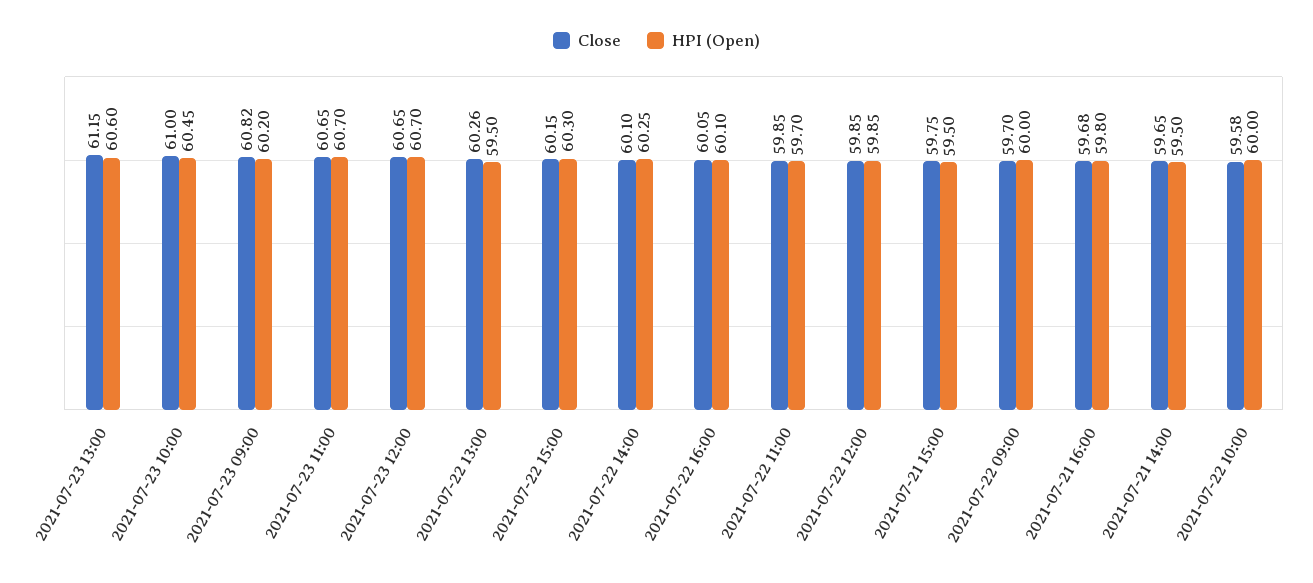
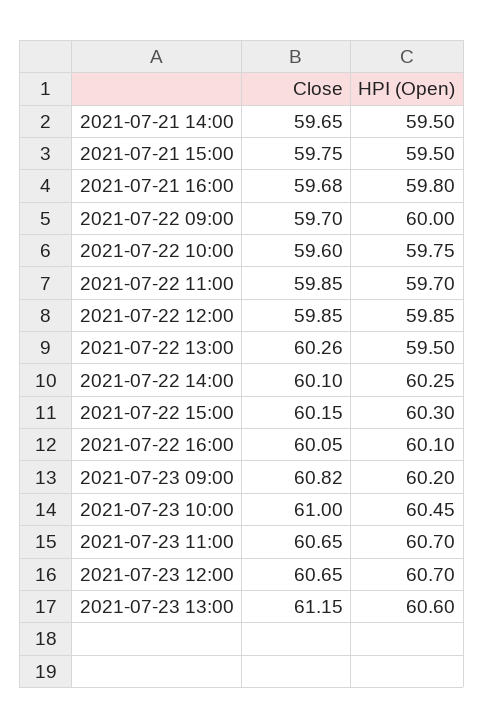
Close, 2021-07-22 10:00: 59.58 -> 59.6
HPI (Open), 2021-07-22 10:00: 60 -> 59.75

